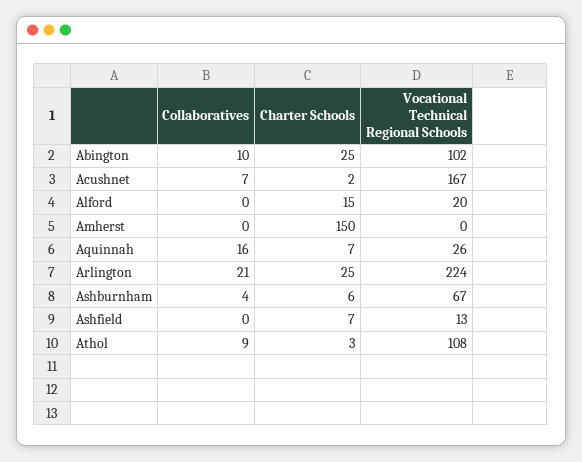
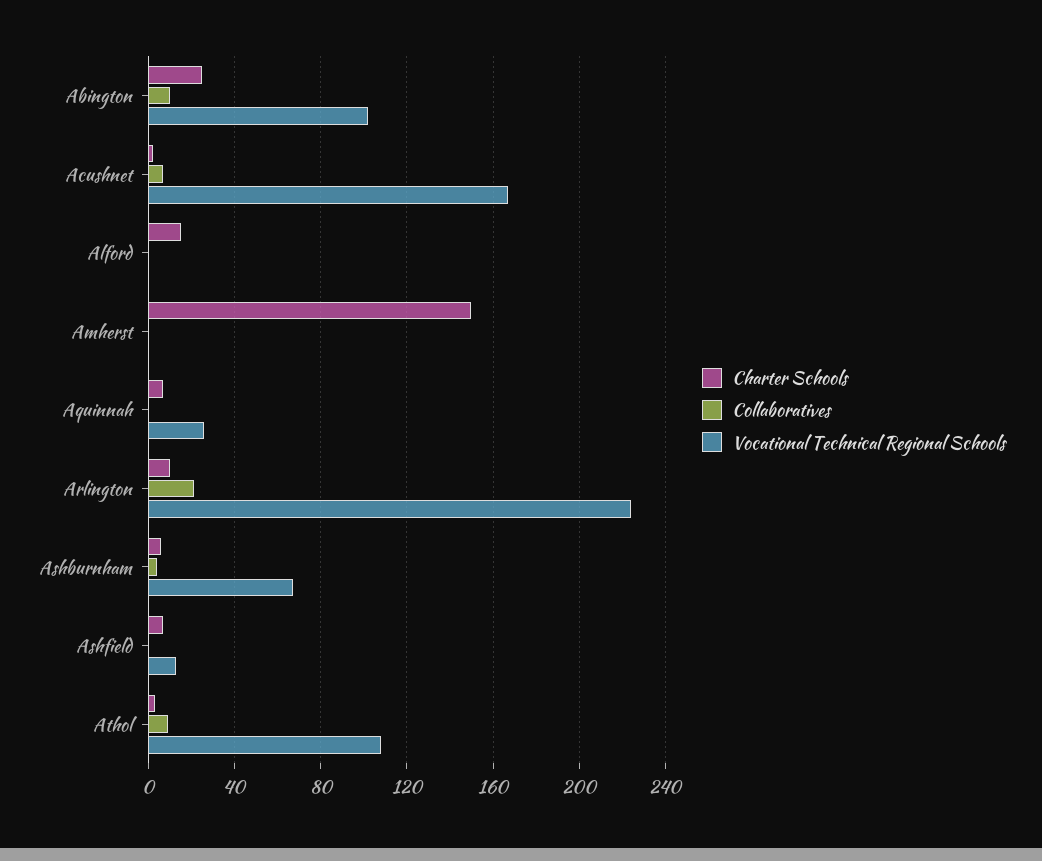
Vocational Technical Regional Schools, Alford: 20 -> 0
Collaboratives, Aquinnah: 16 -> 0
Charter Schools, Arlington: 25 -> 10

